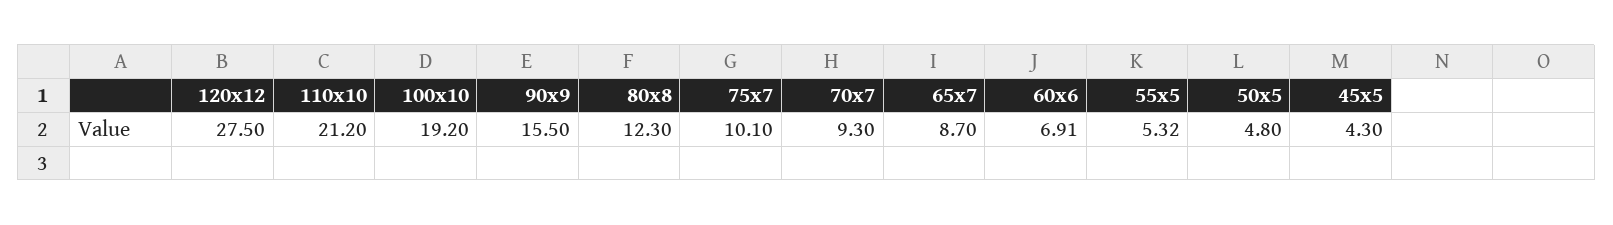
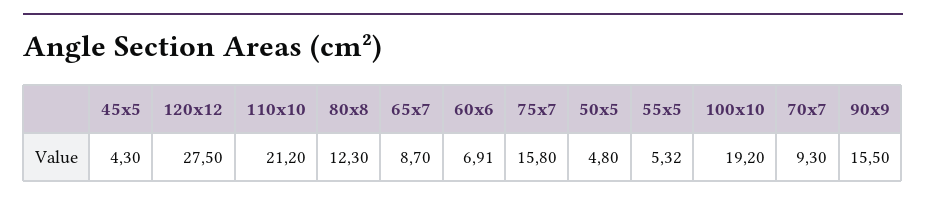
75x7: 10.1 -> 15.8

